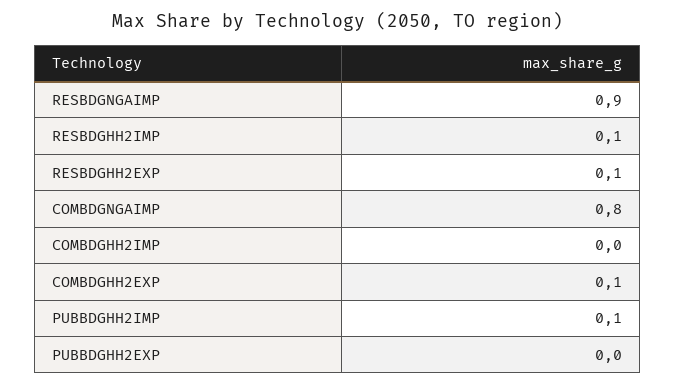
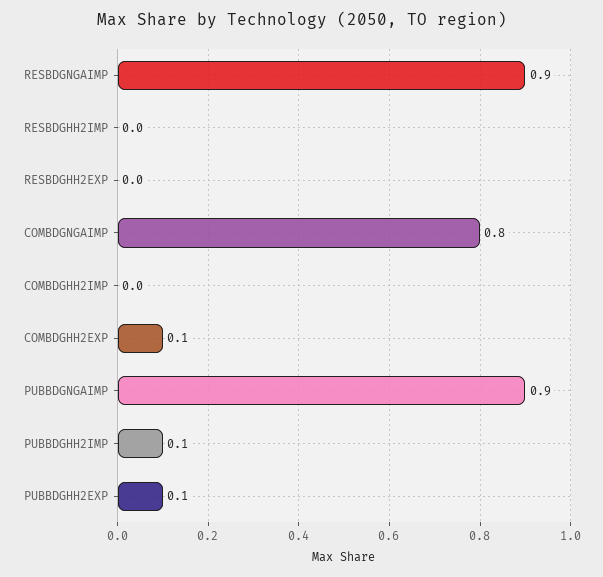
RESBDGHH2IMP: 0.1 -> 0
RESBDGHH2EXP: 0.1 -> 0
PUBBDGHH2EXP: 0 -> 0.1
PUBBDGNGAIMP: none -> 0.9

